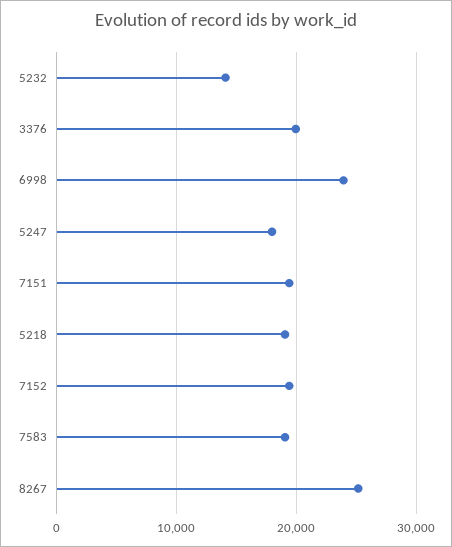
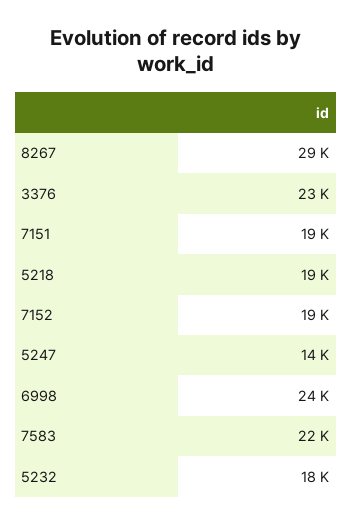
5232: 14000 -> 18000
3376: 20000 -> 23000
5247: 18000 -> 14000
7583: 19000 -> 22000
8267: 25000 -> 29000

